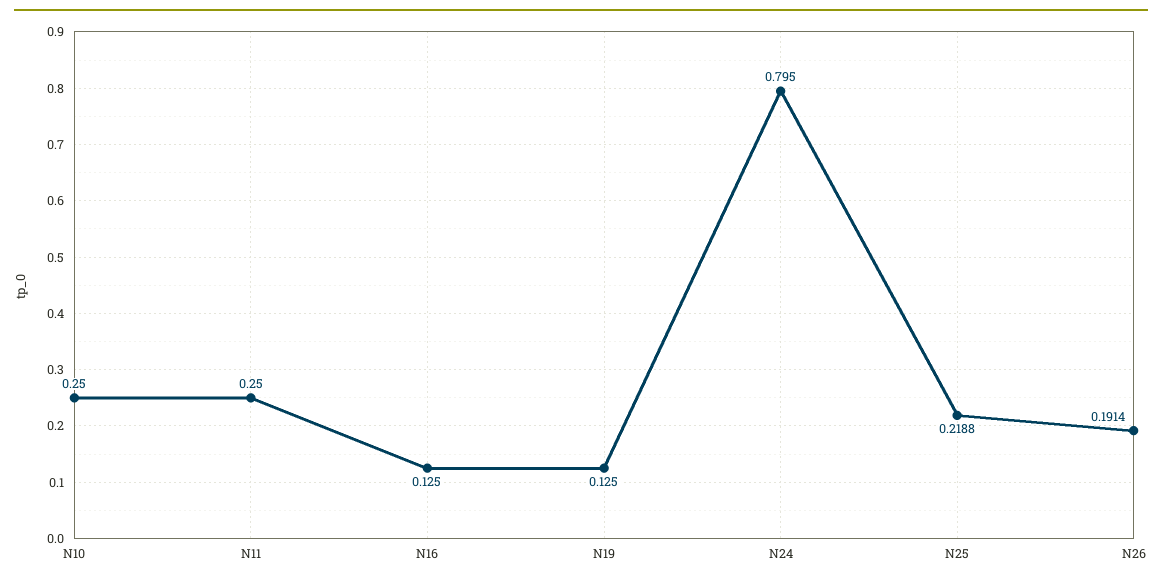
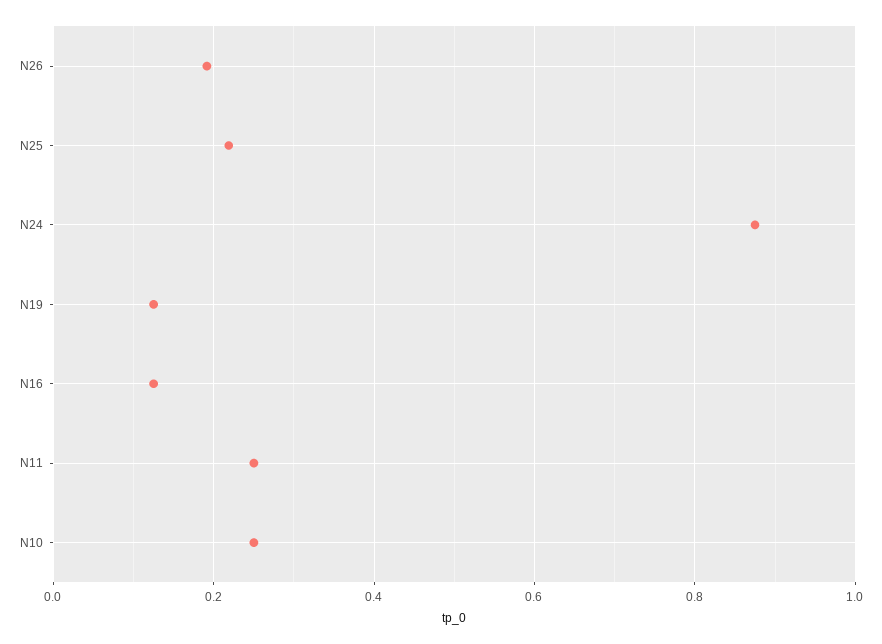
N24: 0.795 -> 0.88

